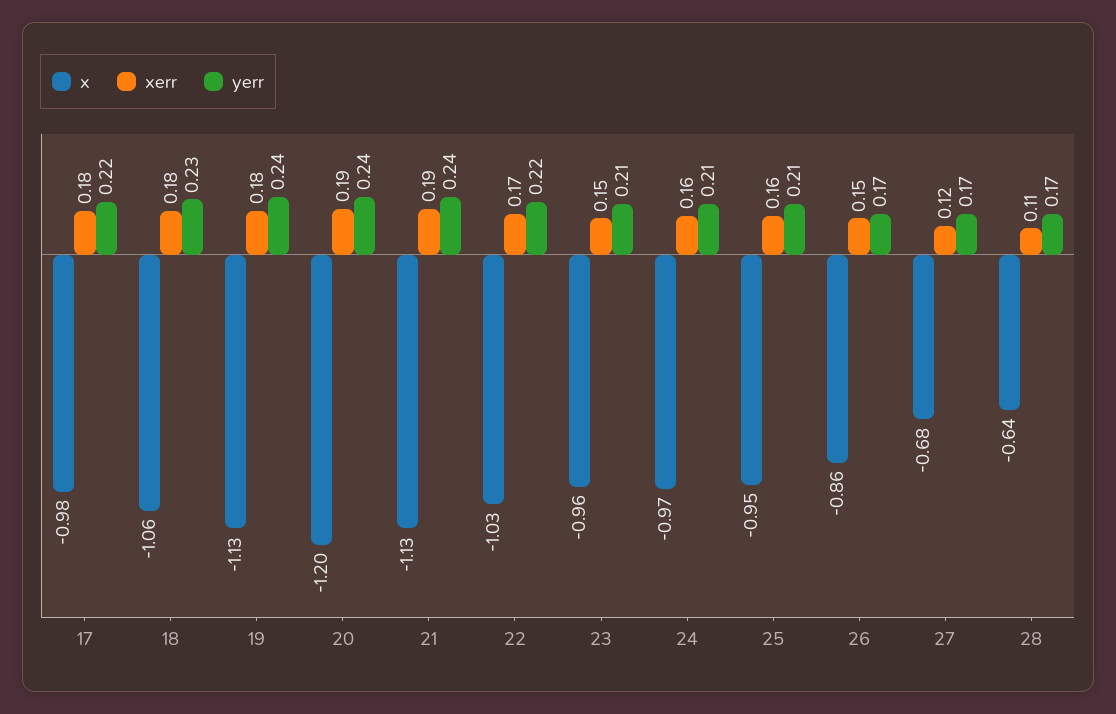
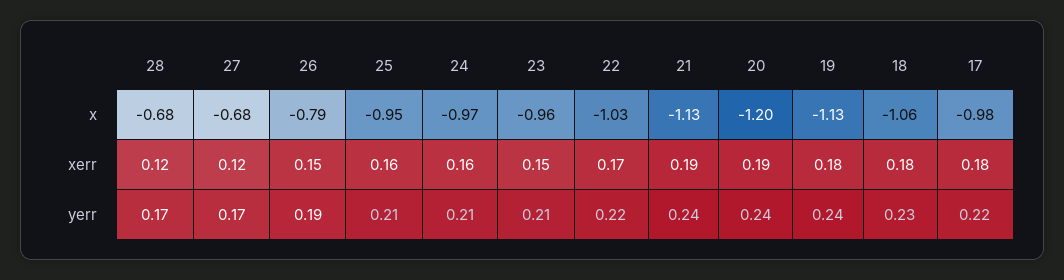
x, 26: -0.86 -> -0.79
yerr, 26: 0.17 -> 0.19
x, 28: -0.64 -> -0.68
xerr, 28: 0.11 -> 0.12

